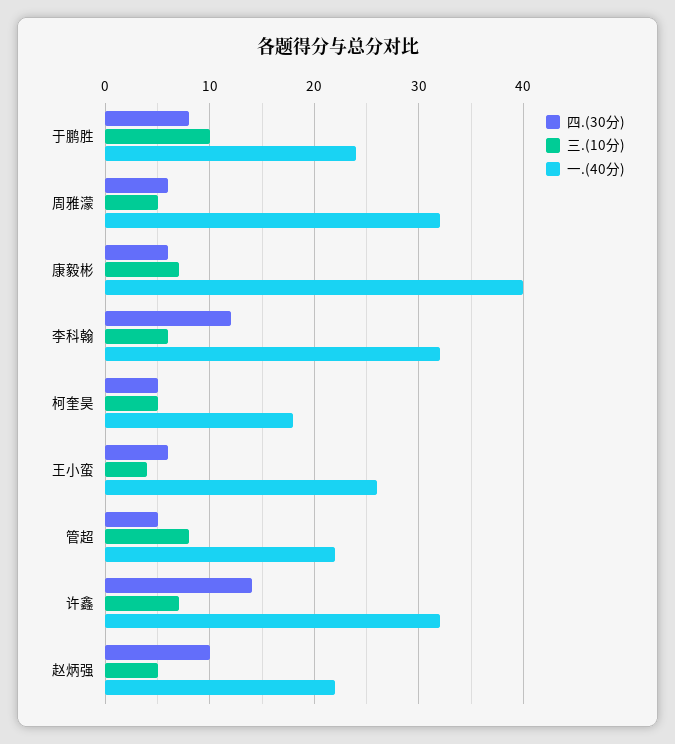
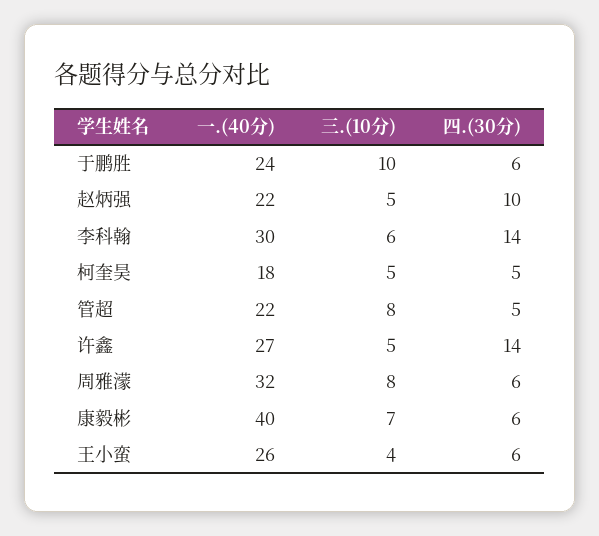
四.(30分), 于鹏胜: 8 -> 6
三.(10分), 周雅濛: 5 -> 8
四.(30分), 李科翰: 12 -> 14
一.(40分), 李科翰: 32 -> 30
三.(10分), 许鑫: 7 -> 5
一.(40分), 许鑫: 32 -> 27

